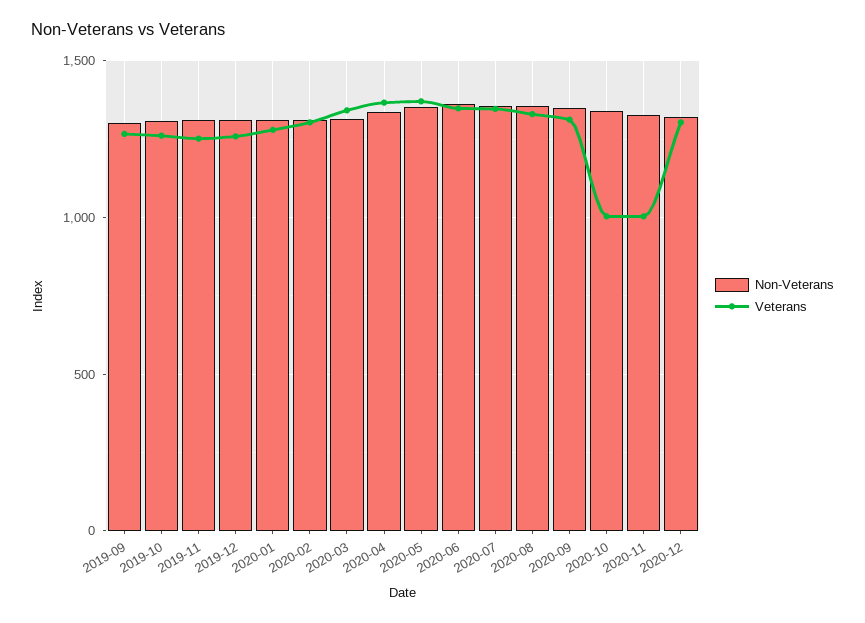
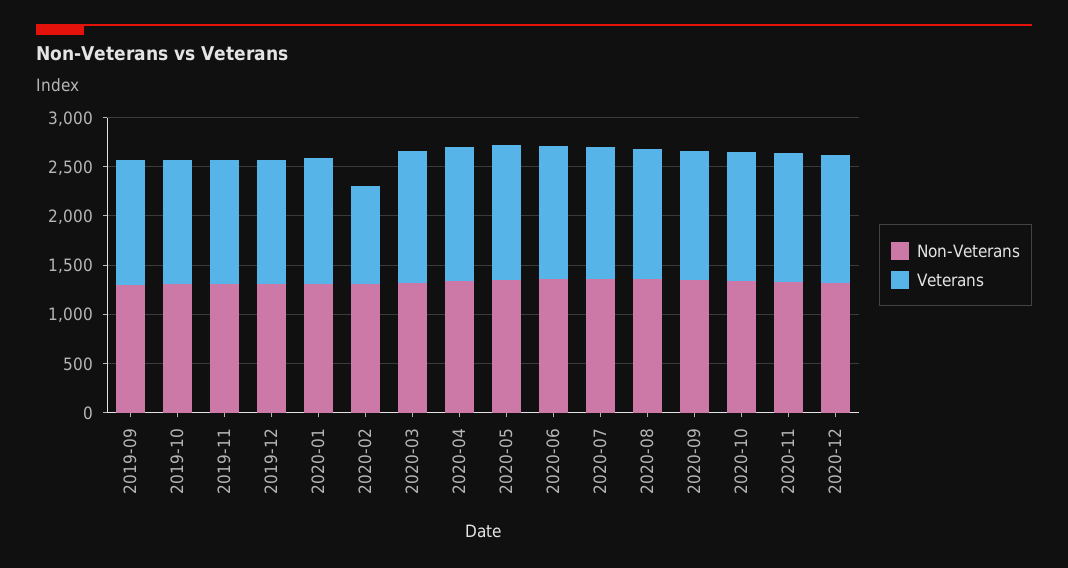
Veterans, 2020-02: 1300 -> 1000
Veterans, 2020-10: 1000 -> 1300
Veterans, 2020-11: 1000 -> 1300

